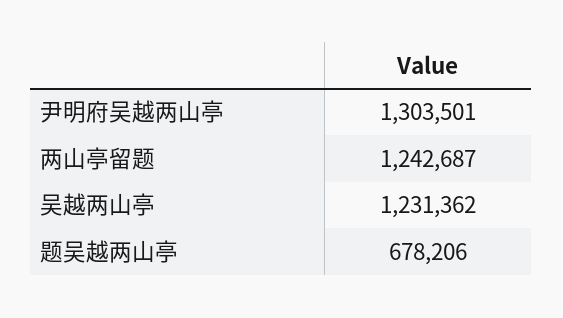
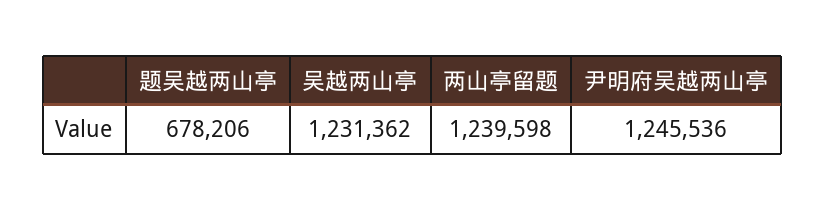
尹明府吴越两山亭: 1303501 -> 1245536
两山亭留题: 1242687 -> 1239598

